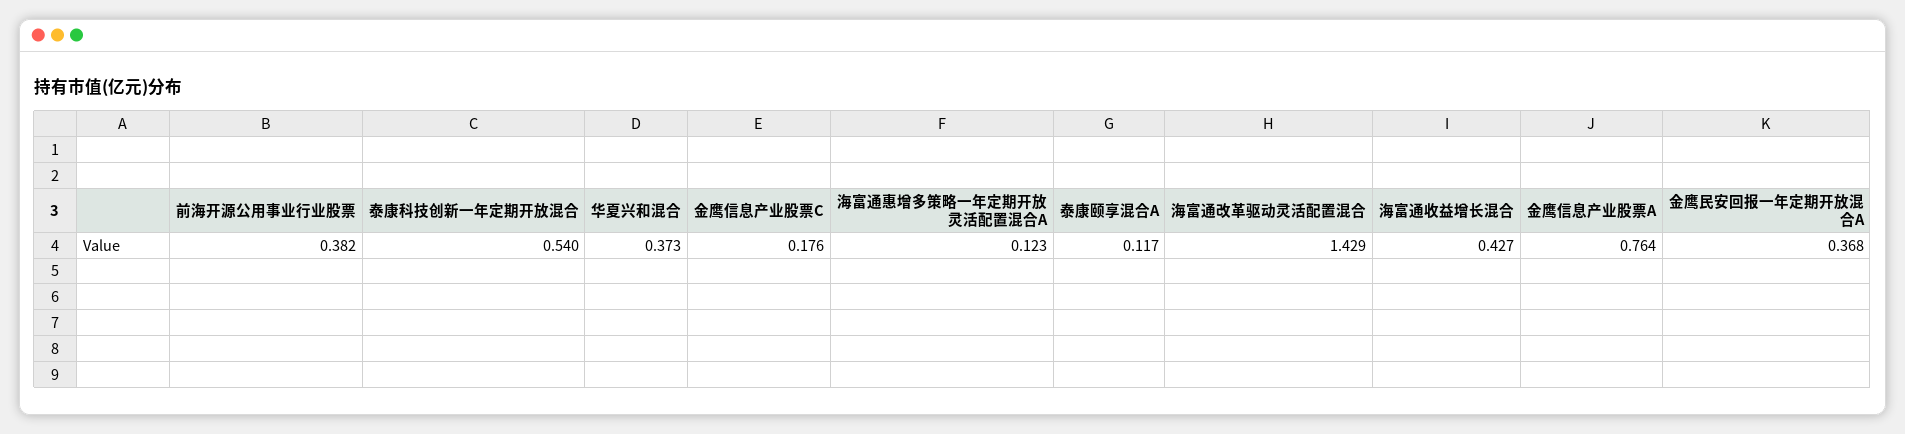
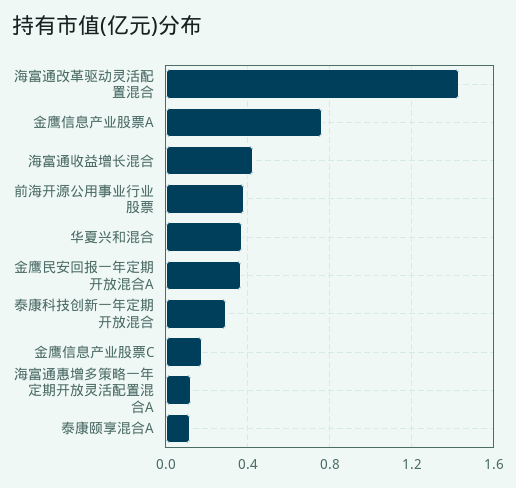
泰康科技创新一年定期开放混合: 0.54 -> 0.3

